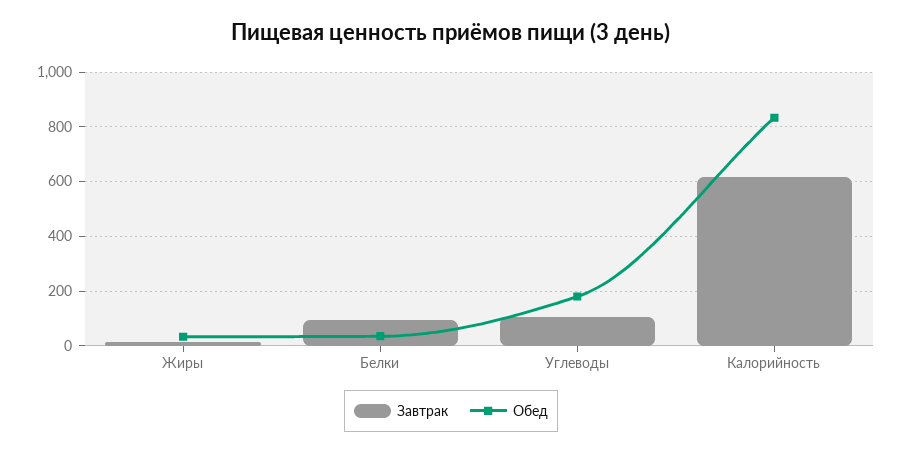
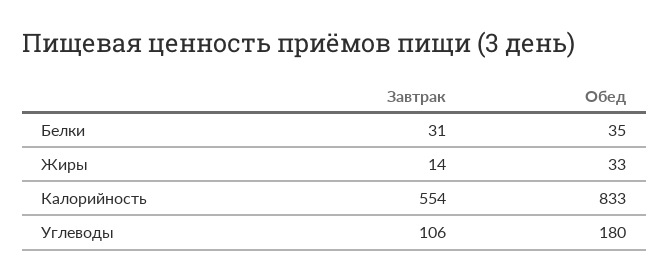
Завтрак, Белки: 100 -> 31
Завтрак, Калорийность: 625 -> 554

